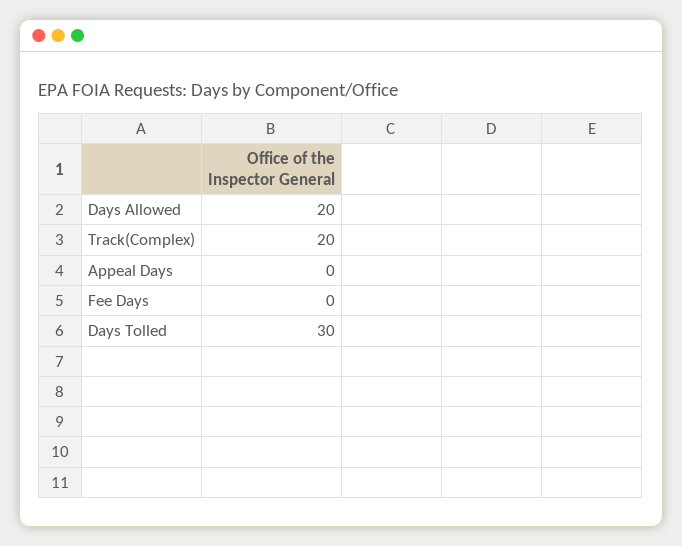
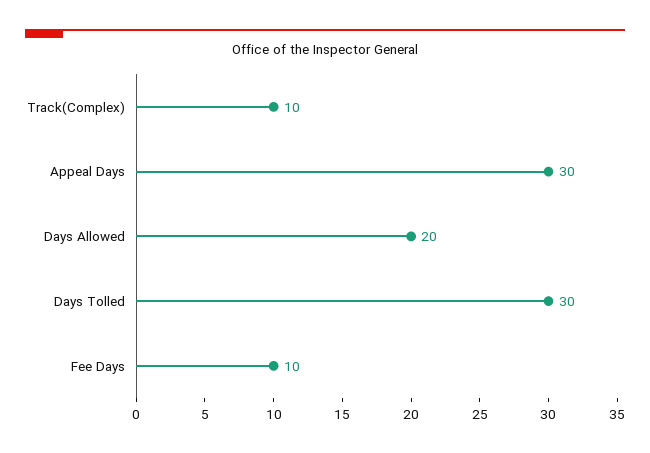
Track(Complex): 20 -> 10
Appeal Days: 0 -> 30
Fee Days: 0 -> 10

